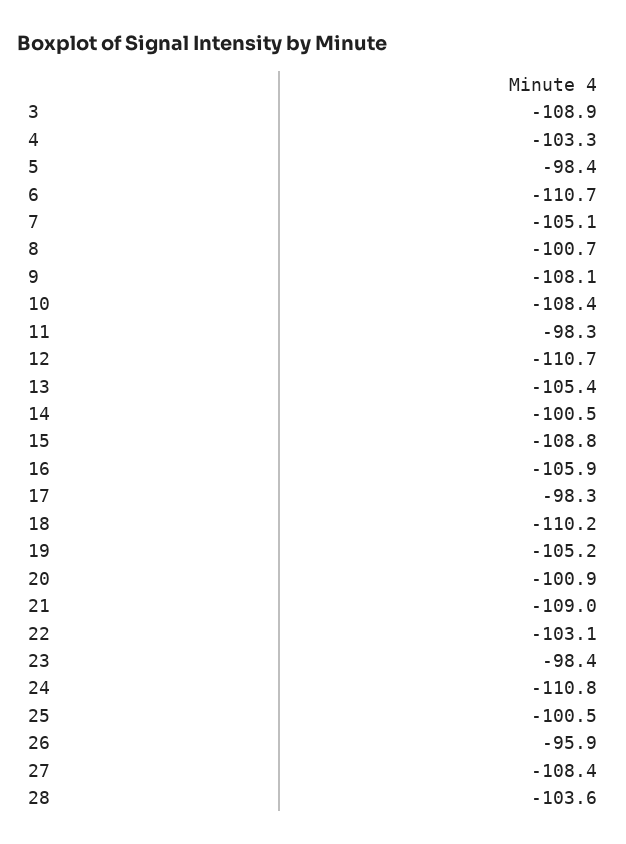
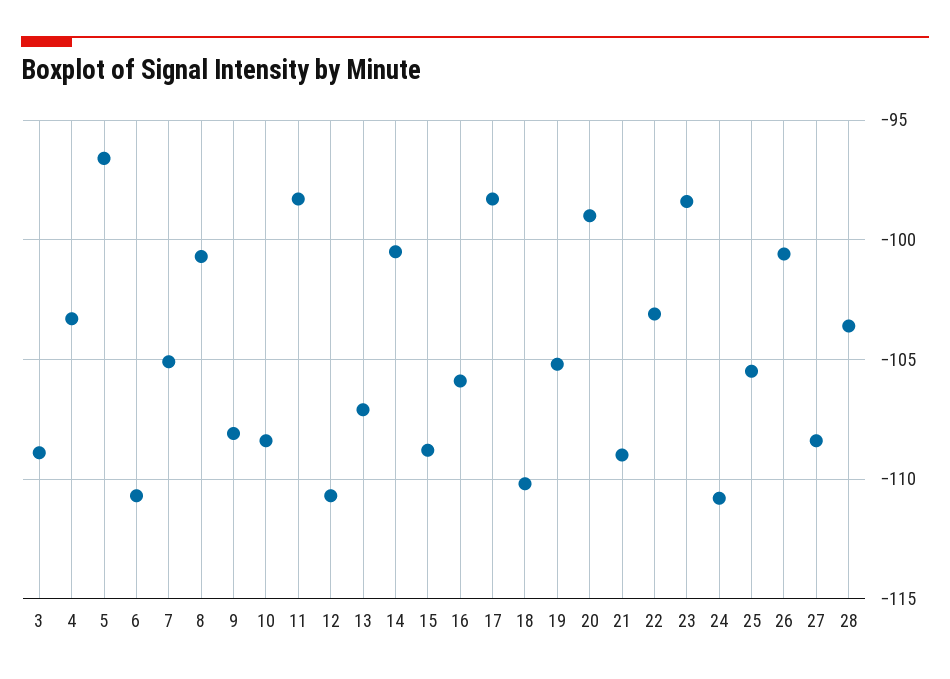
5: -98.4 -> -96.5
13: -105.4 -> -107
20: -100.9 -> -99
25: -100.5 -> -105.5
26: -95.9 -> -100.5

